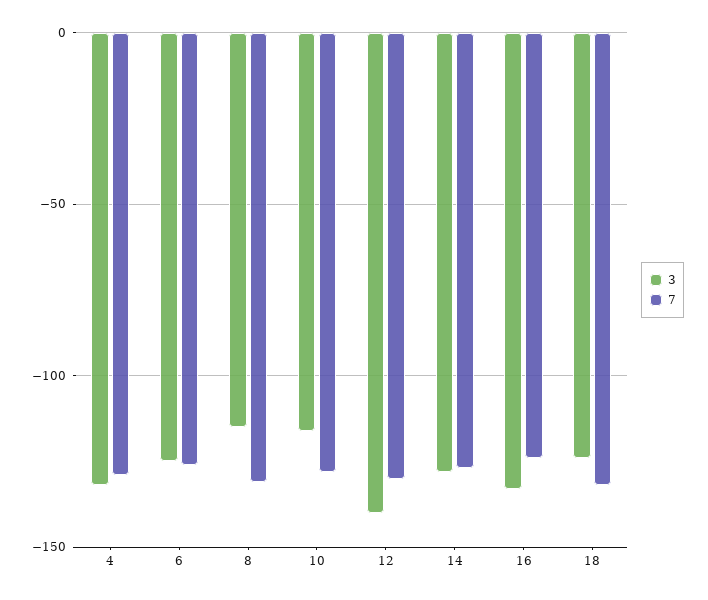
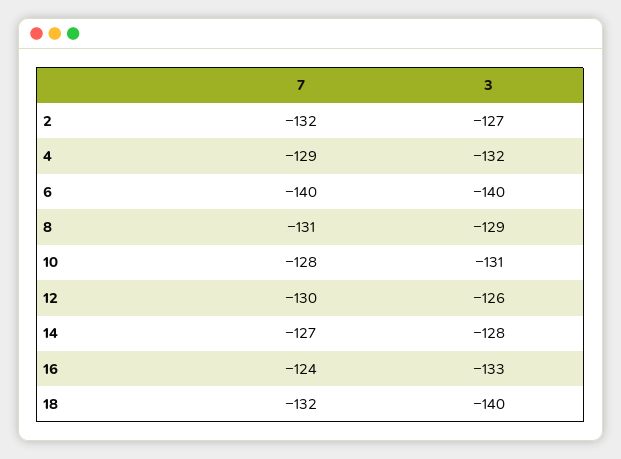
3, 6: -125 -> -140
7, 6: -125 -> -140
3, 8: -115 -> -129
3, 10: -115 -> -131
3, 12: -140 -> -126
3, 18: -125 -> -140
7, 2: none -> -132
3, 2: none -> -127

